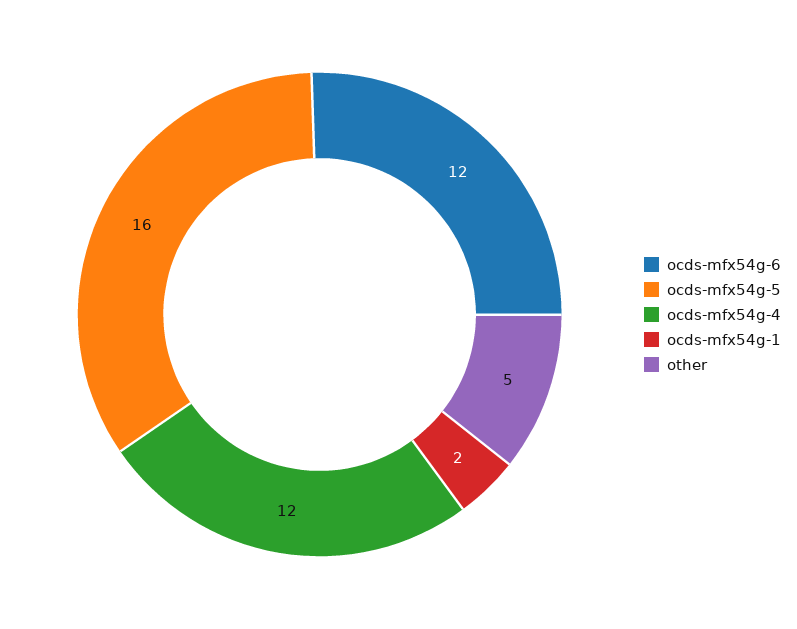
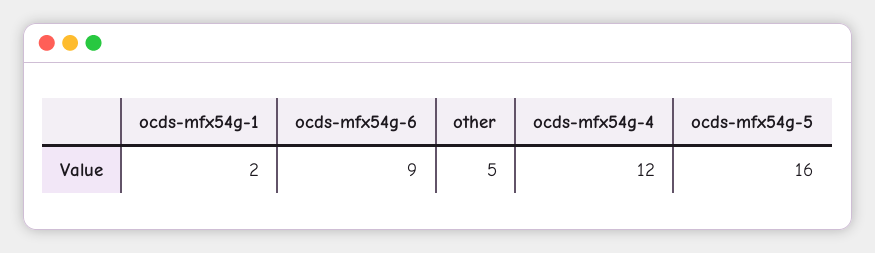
ocds-mfx54g-6: 12 -> 9

